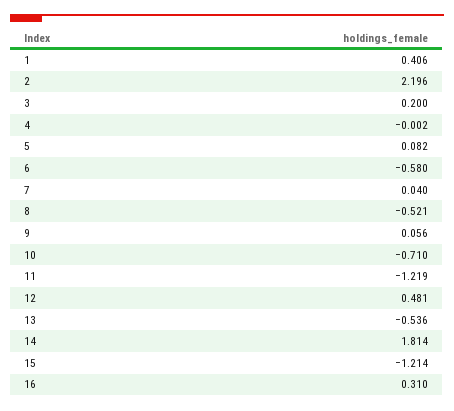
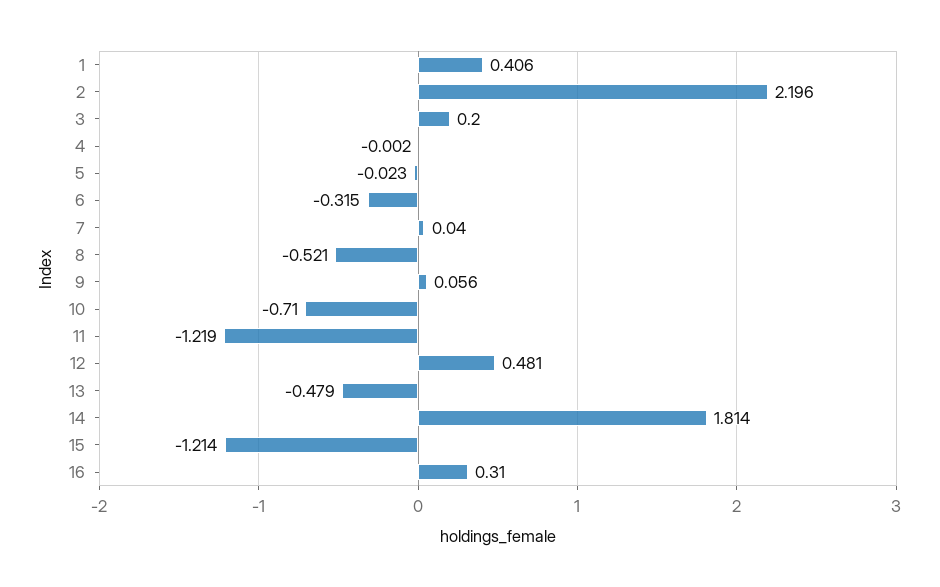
5: 0.082 -> -0.023
6: -0.58 -> -0.315
13: -0.536 -> -0.479

